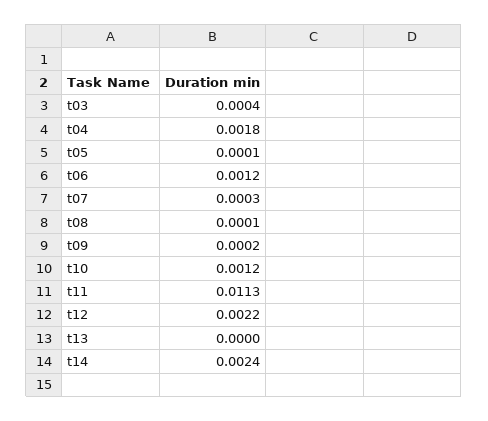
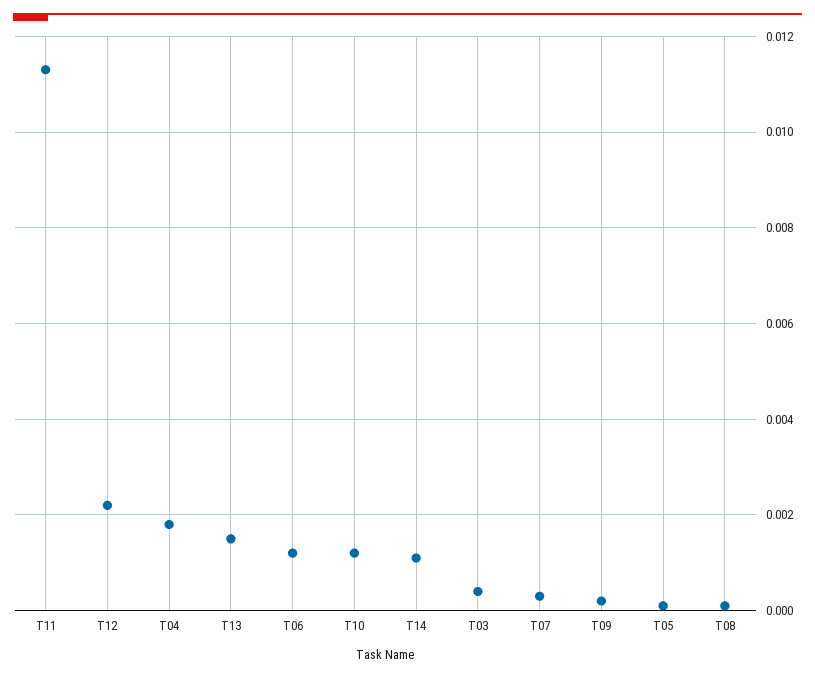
t13: 0 -> 0.0015
t14: 0.0024 -> 0.001

